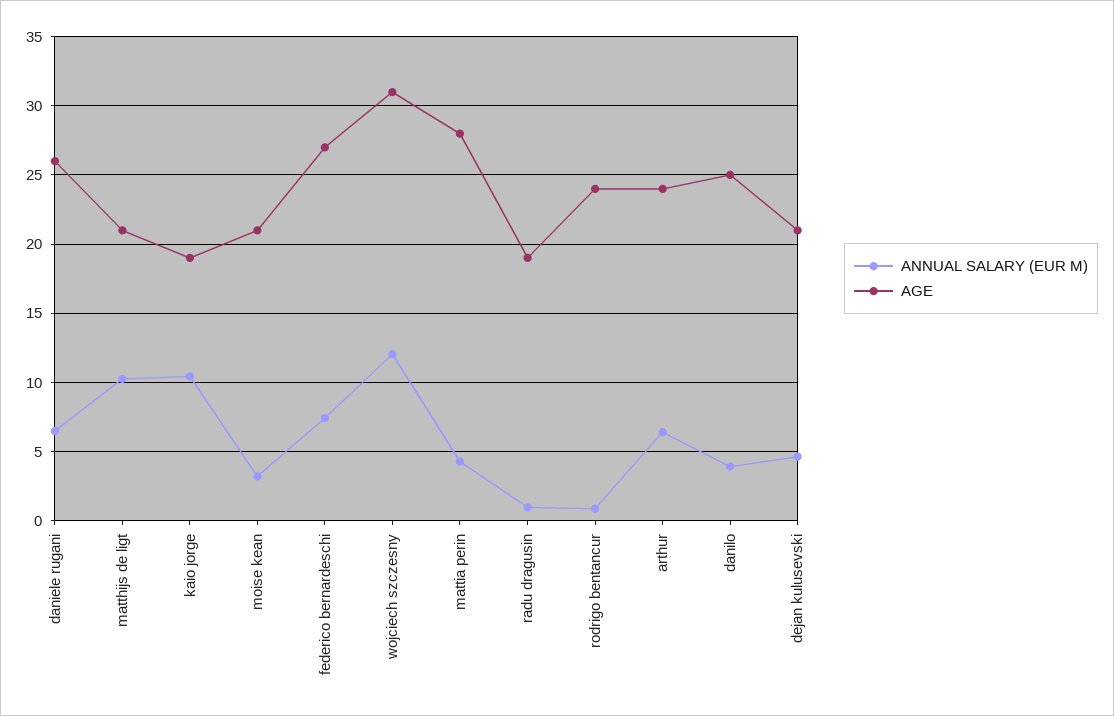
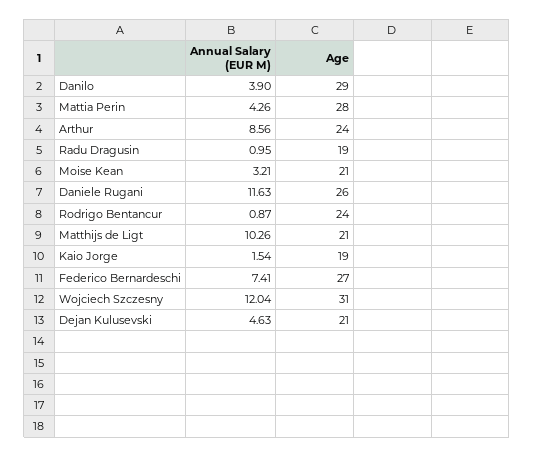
ANNUAL SALARY (EUR M), daniele rugani: 6.5 -> 11.63
ANNUAL SALARY (EUR M), kaio jorge: 10.5 -> 1.54
ANNUAL SALARY (EUR M), arthur: 6.5 -> 8.56
AGE, danilo: 25 -> 29

